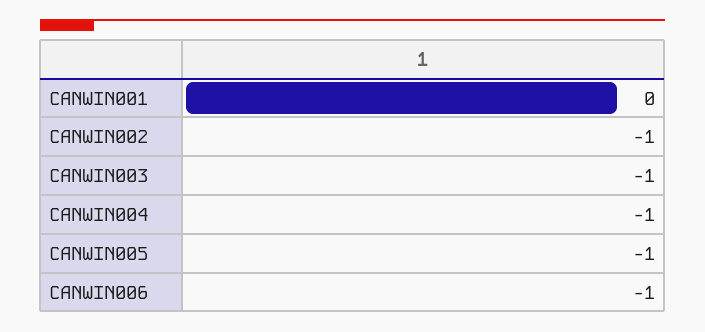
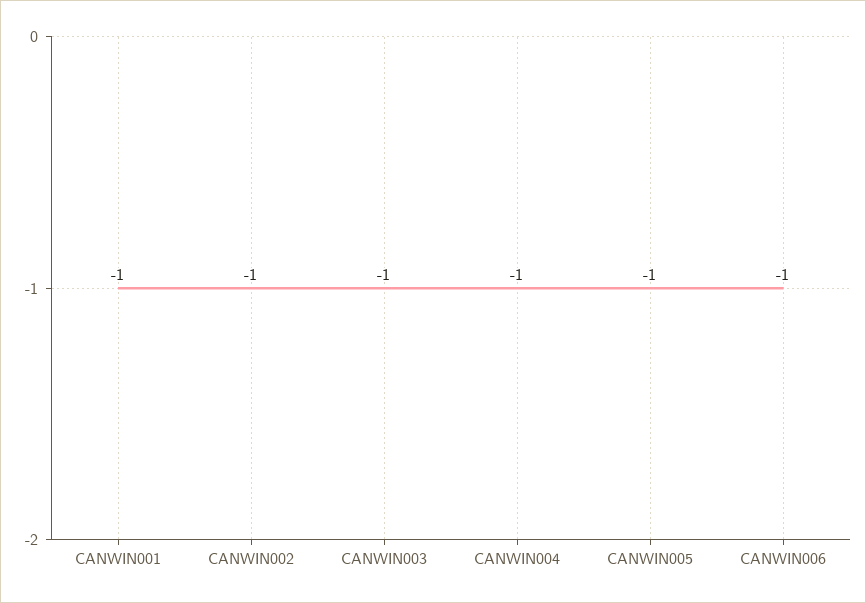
CANWIN001: 0 -> -1

